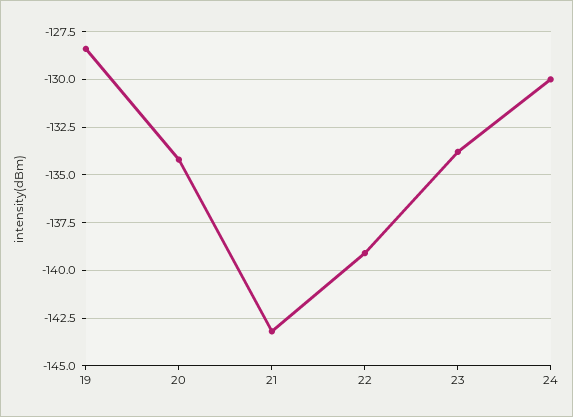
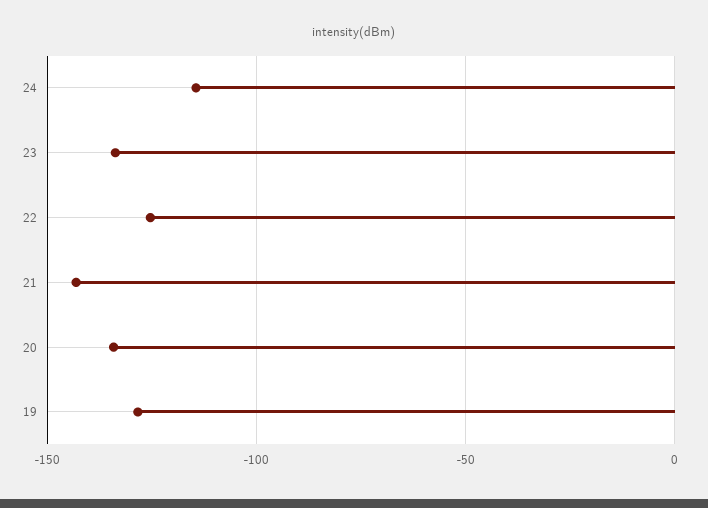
22: -139 -> -125
24: -130 -> -115

